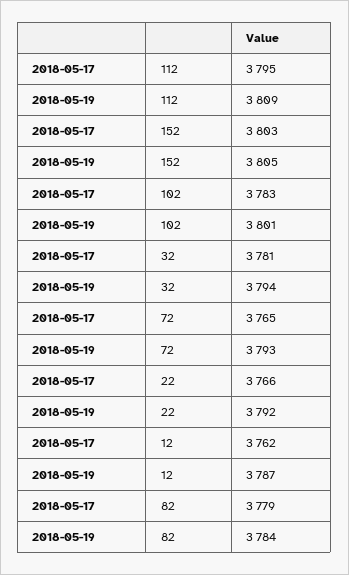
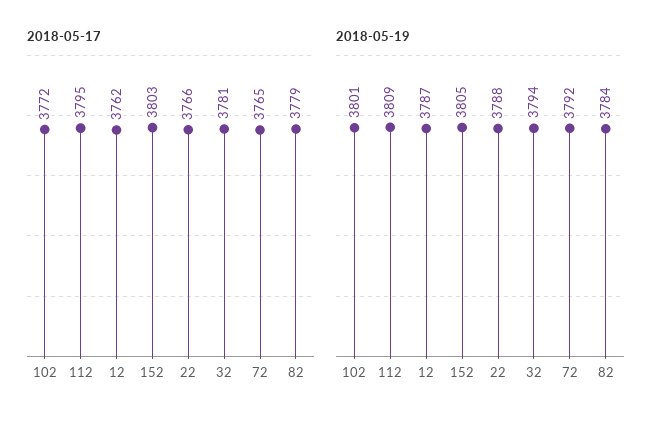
2018-05-17, 102: 3783 -> 3772
2018-05-19, 72: 3793 -> 3792
2018-05-19, 22: 3792 -> 3788

